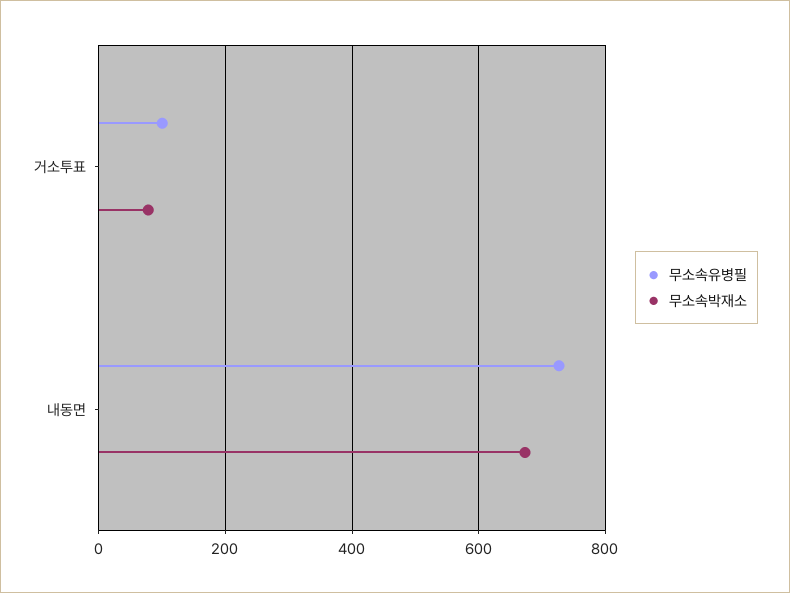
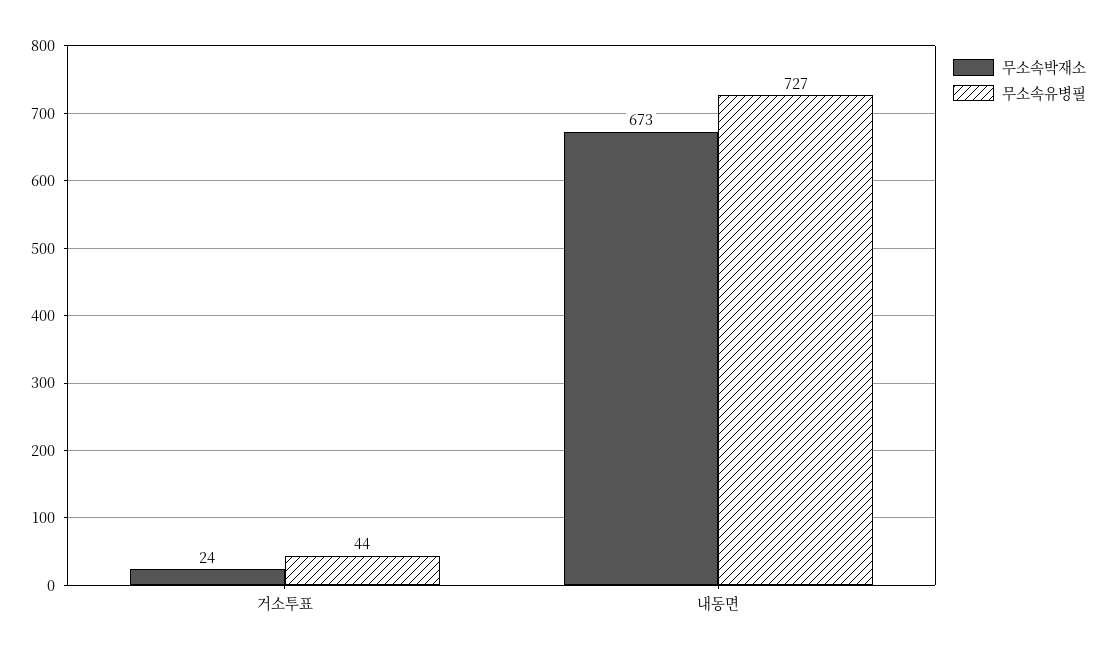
무소속유병필, 거소투표: 100 -> 44
무소속박재소, 거소투표: 80 -> 24

